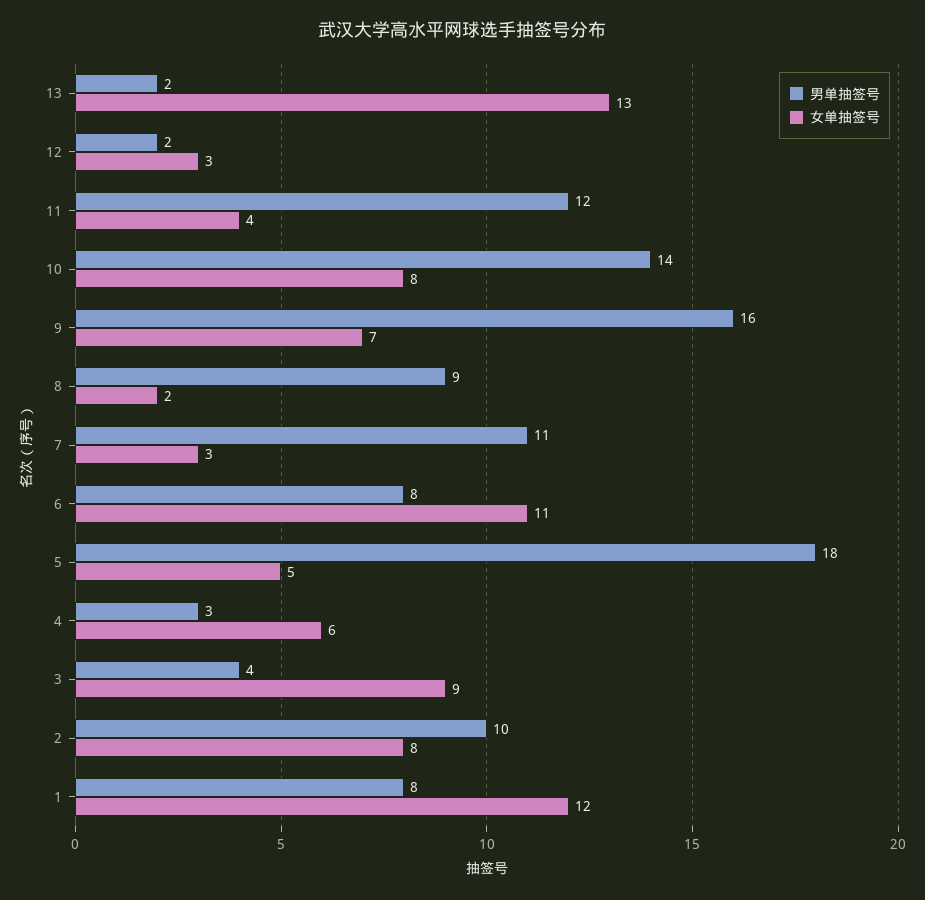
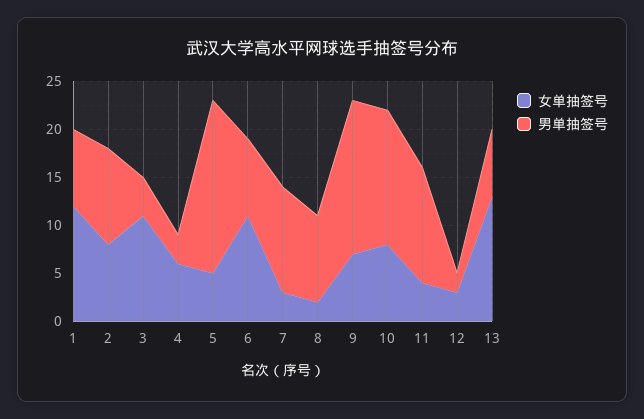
男单抽签号, 13: 2 -> 7
女单抽签号, 3: 9 -> 11

